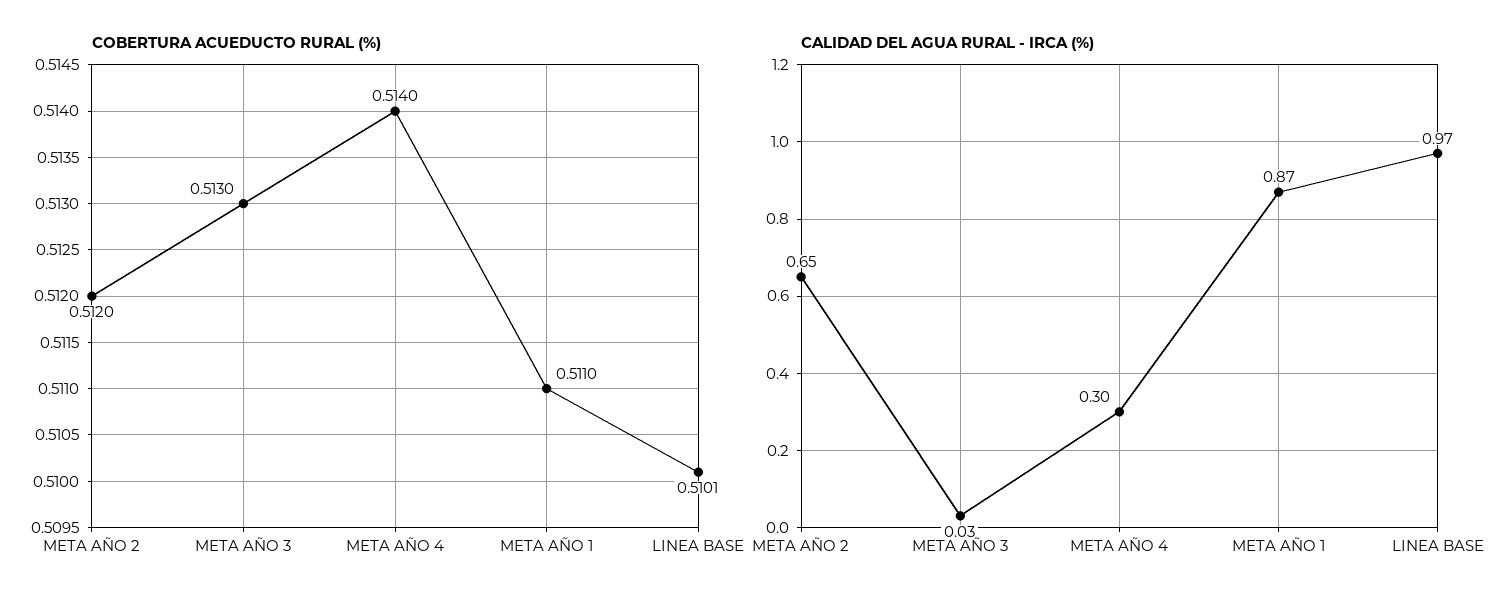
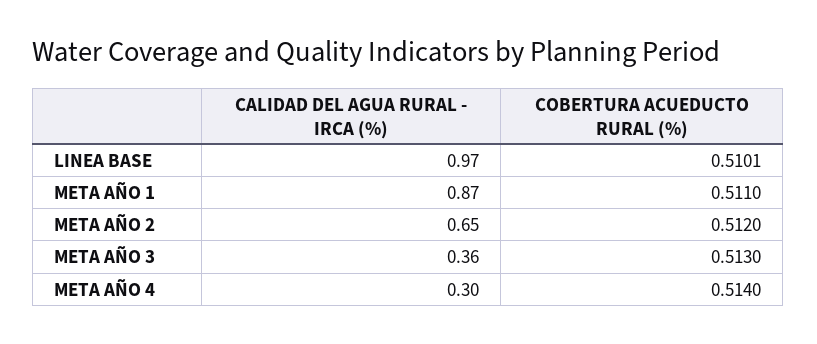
CALIDAD DEL AGUA RURAL - IRCA (%), META AÑO 3: 0.03 -> 0.36

